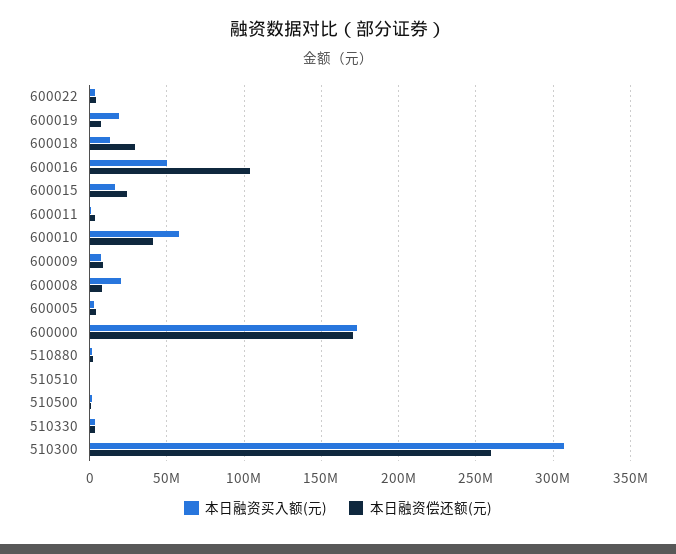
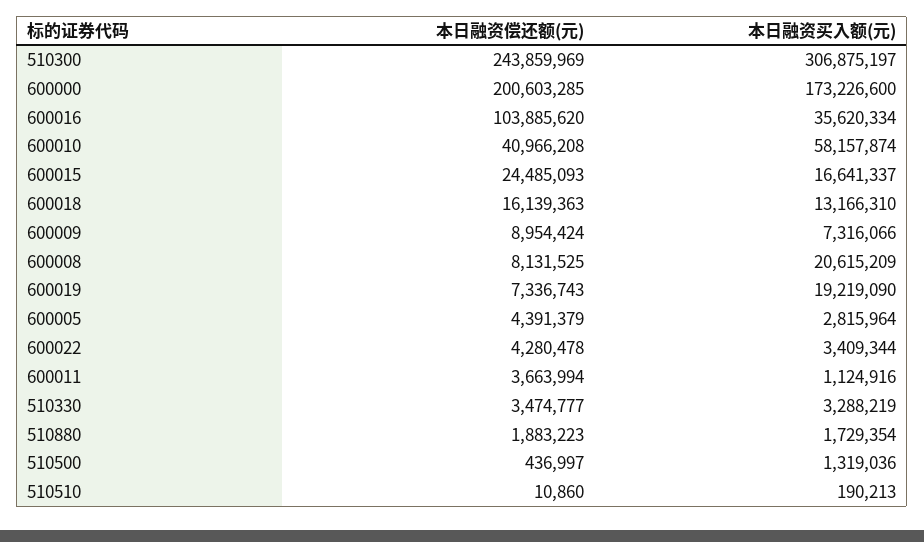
本日融资偿还额(元), 600018: 30000000 -> 16139363
本日融资买入额(元), 600016: 50000000 -> 35620334
本日融资偿还额(元), 600000: 170000000 -> 200603285
本日融资偿还额(元), 510300: 260000000 -> 243859969

